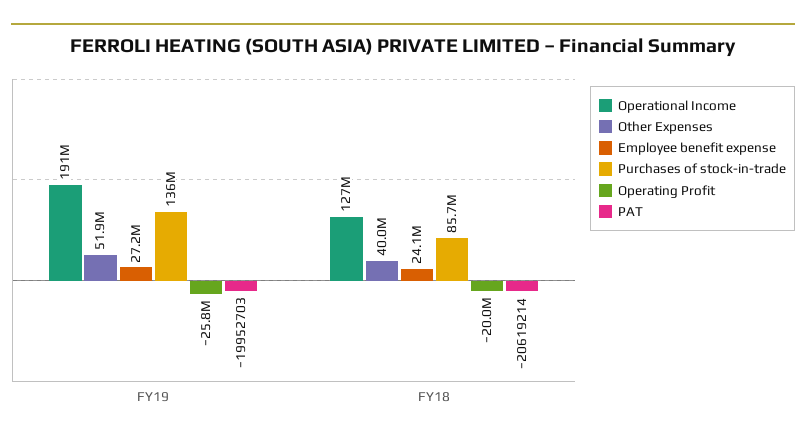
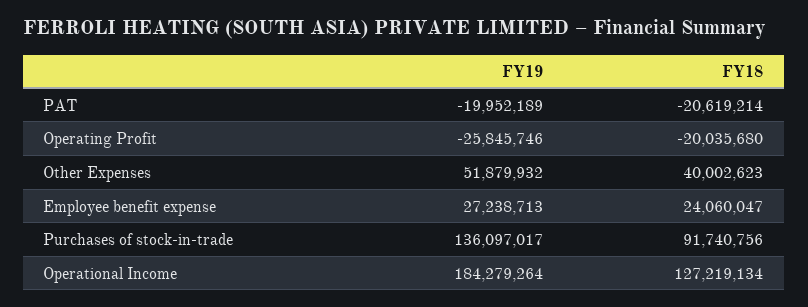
Operational Income, FY19: 191000000 -> 184279264
PAT, FY19: -19952703 -> -19952189
Purchases of stock-in-trade, FY18: 85700000 -> 91740756

